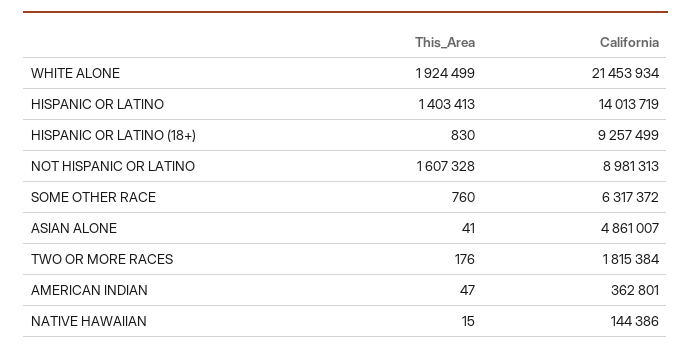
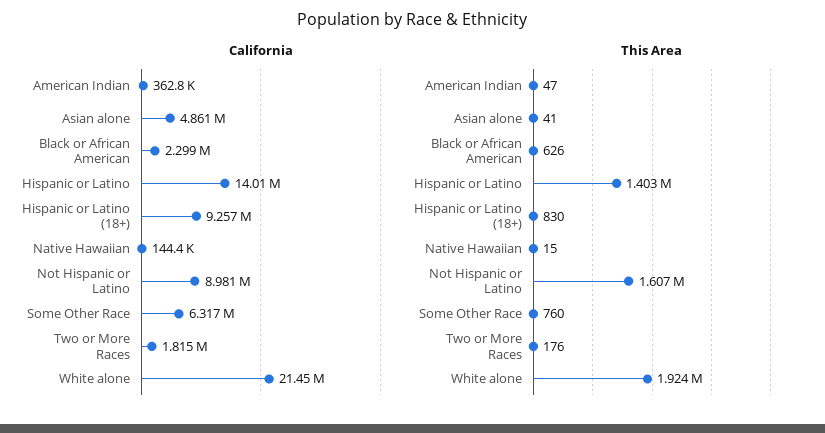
California, Black or African American: none -> 2299000
This_Area, Black or African American: none -> 626

